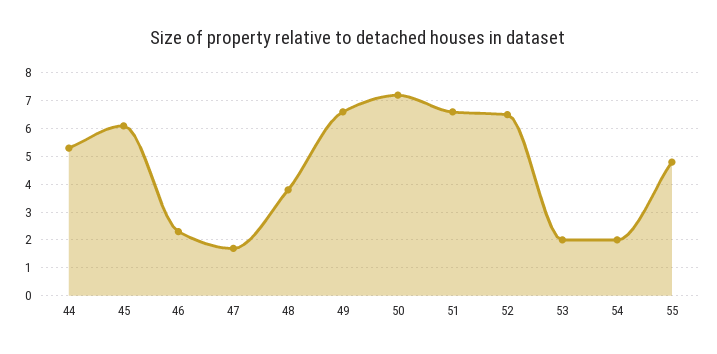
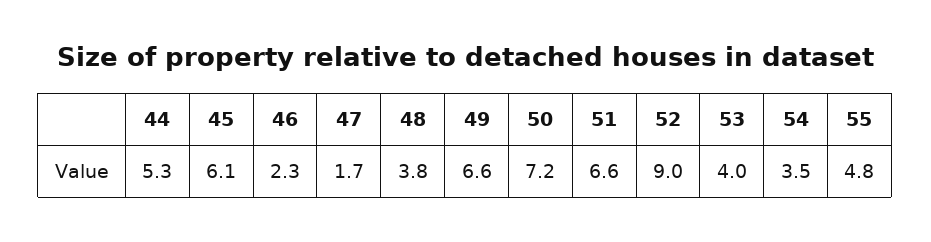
52: 6.5 -> 9
53: 2 -> 4
54: 2 -> 3.5

